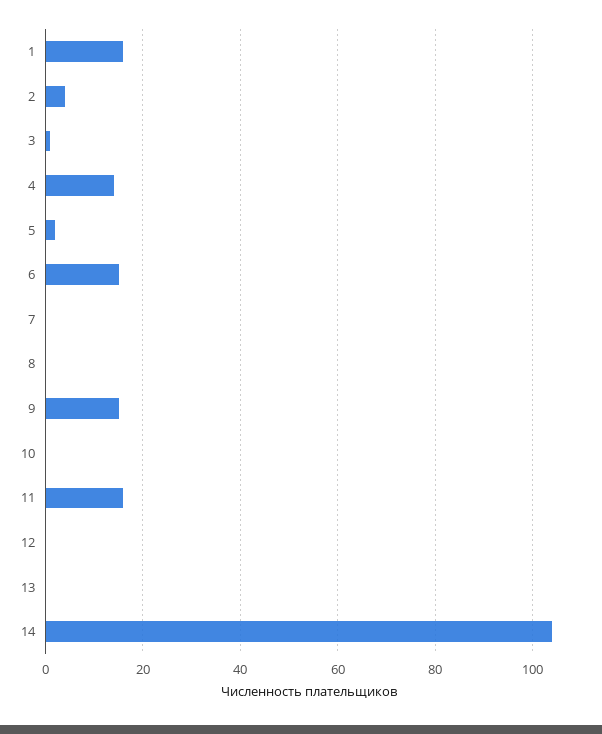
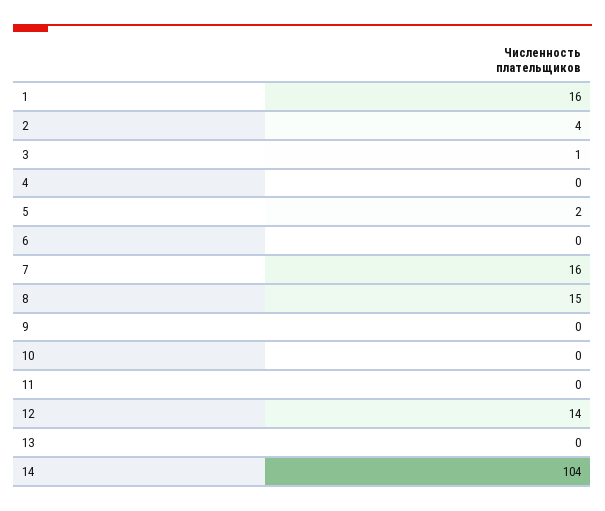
4: 15 -> 0
6: 15 -> 0
7: 0 -> 16
8: 0 -> 15
9: 15 -> 0
11: 15 -> 0
12: 0 -> 14

